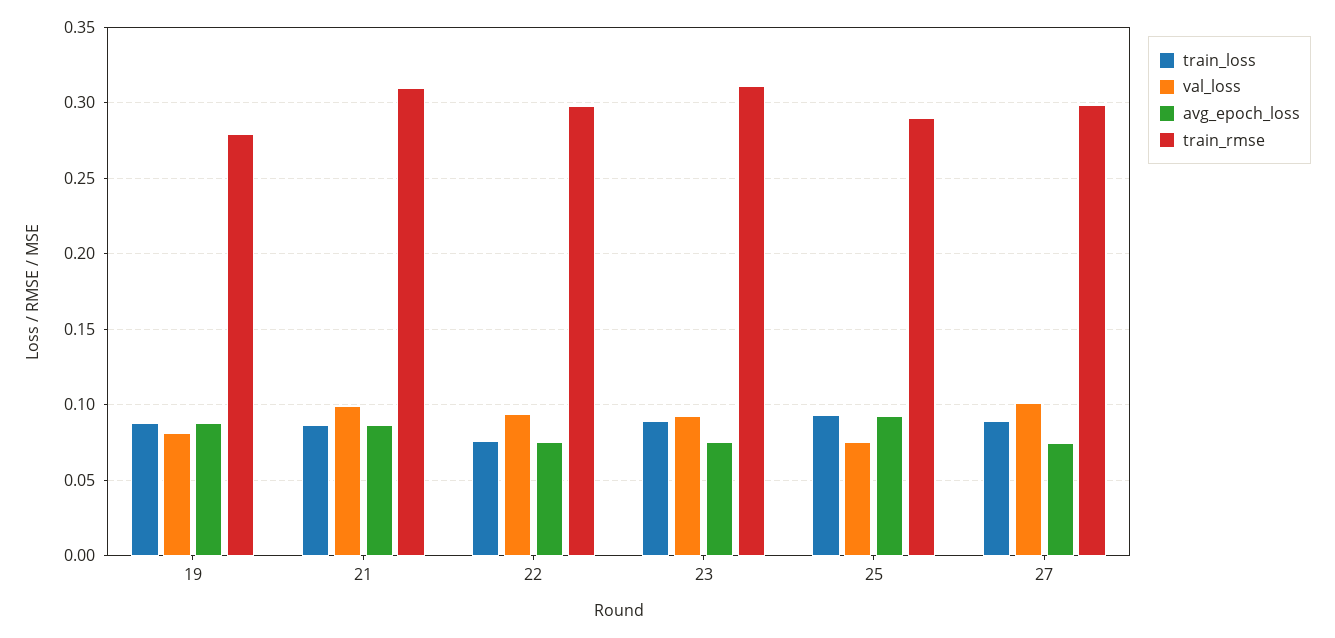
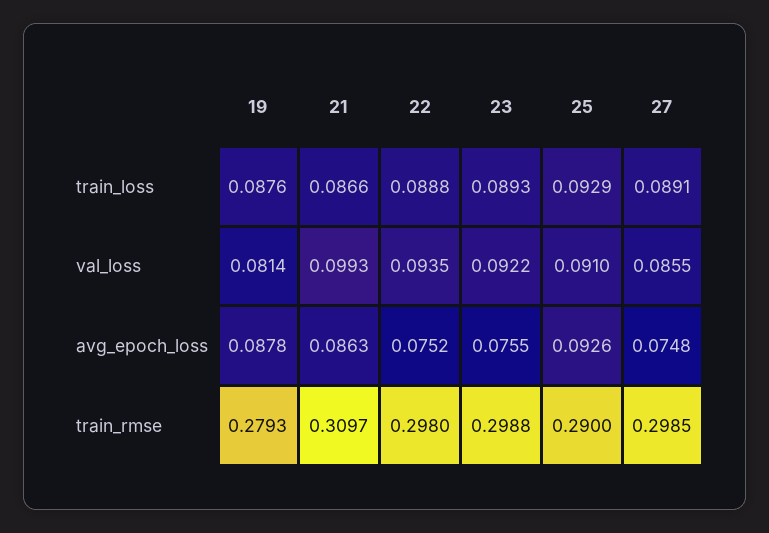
train_loss, 22: 0.075 -> 0.0888
train_rmse, 23: 0.31 -> 0.2988
val_loss, 25: 0.075 -> 0.091
val_loss, 27: 0.1 -> 0.0855

